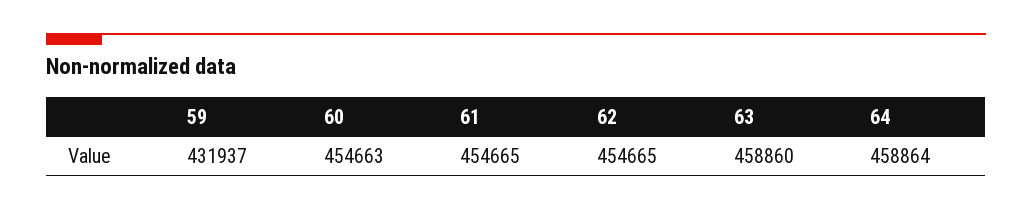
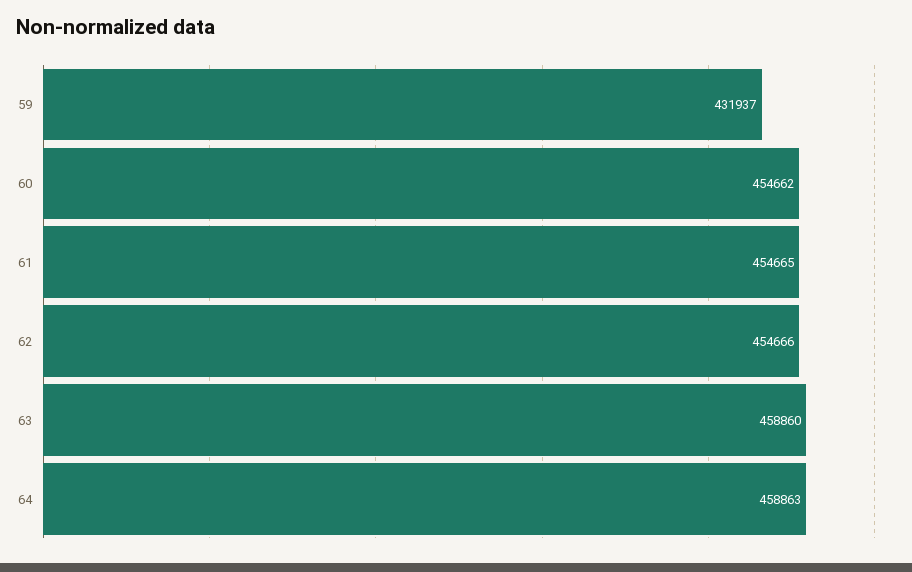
60: 454663 -> 454662
62: 454665 -> 454666
64: 458864 -> 458863

